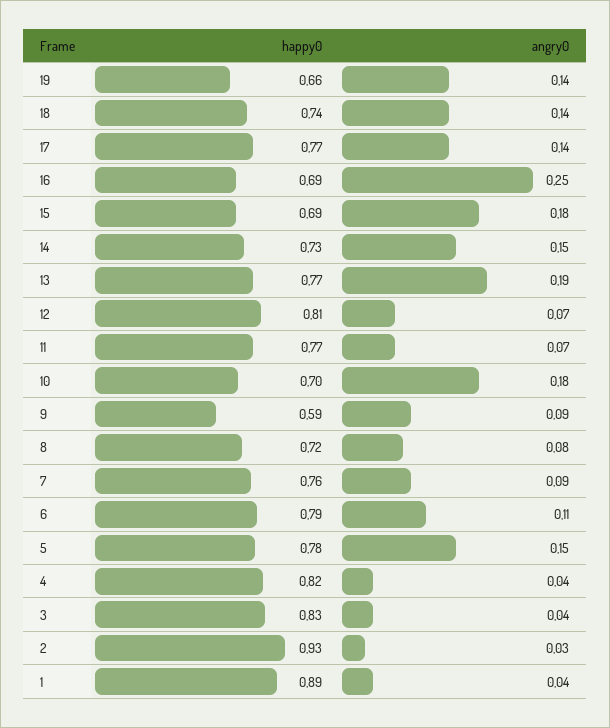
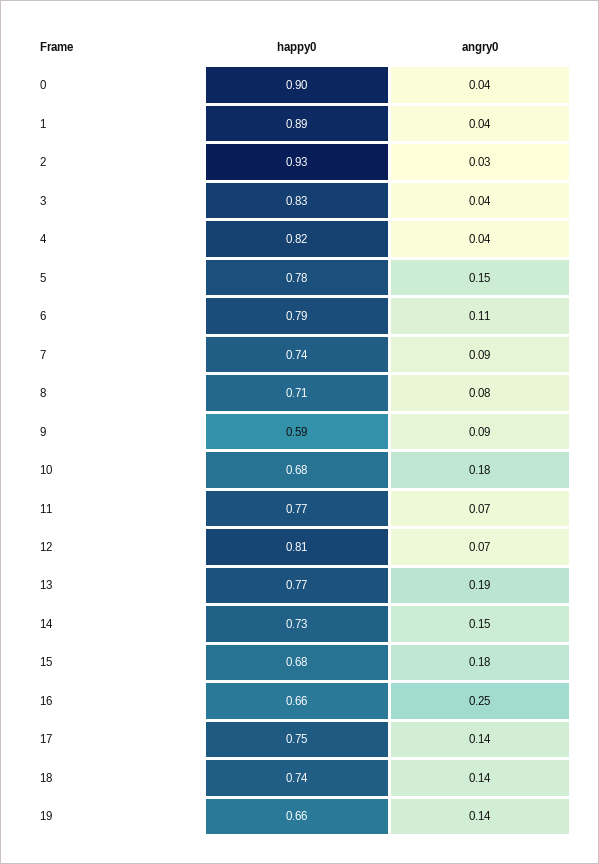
happy0, 17: 0.77 -> 0.75
happy0, 16: 0.69 -> 0.66
happy0, 15: 0.69 -> 0.68
happy0, 10: 0.7 -> 0.68
happy0, 8: 0.72 -> 0.71
happy0, 7: 0.76 -> 0.74
happy0, 0: none -> 0.9
angry0, 0: none -> 0.04

